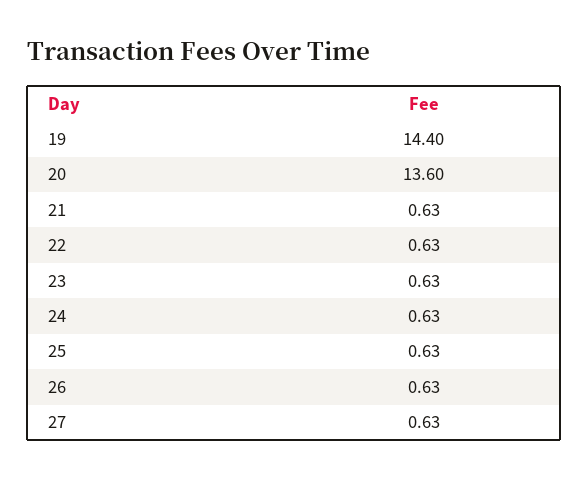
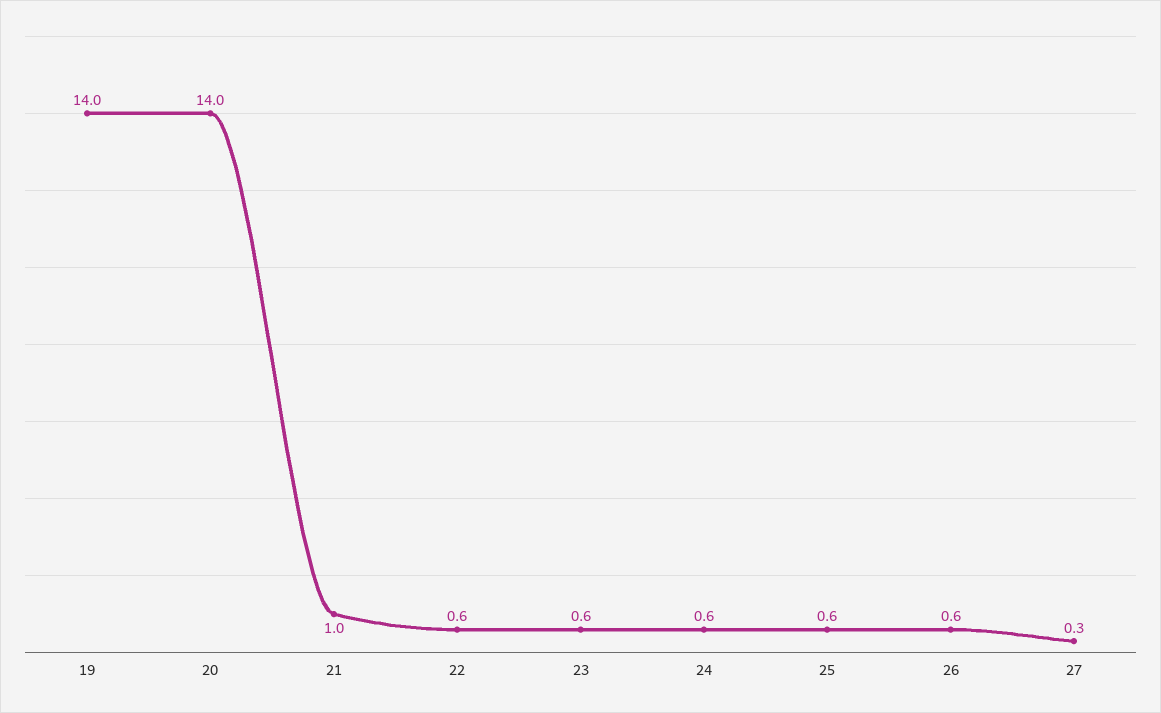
19: 14.4 -> 14
20: 13.6 -> 14
21: 0.63 -> 1
27: 0.63 -> 0.3

